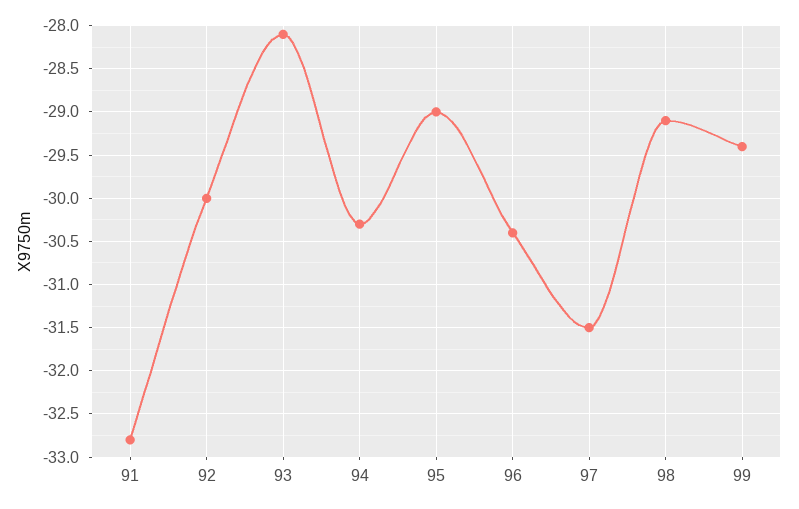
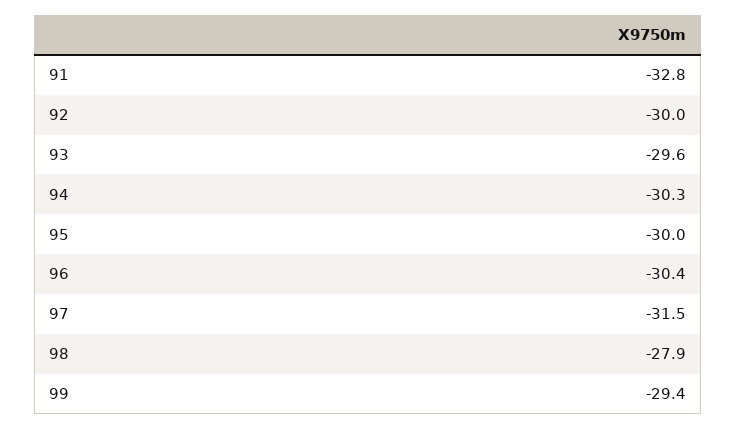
93: -28.1 -> -29.6
95: -29 -> -30
98: -29.1 -> -27.9

